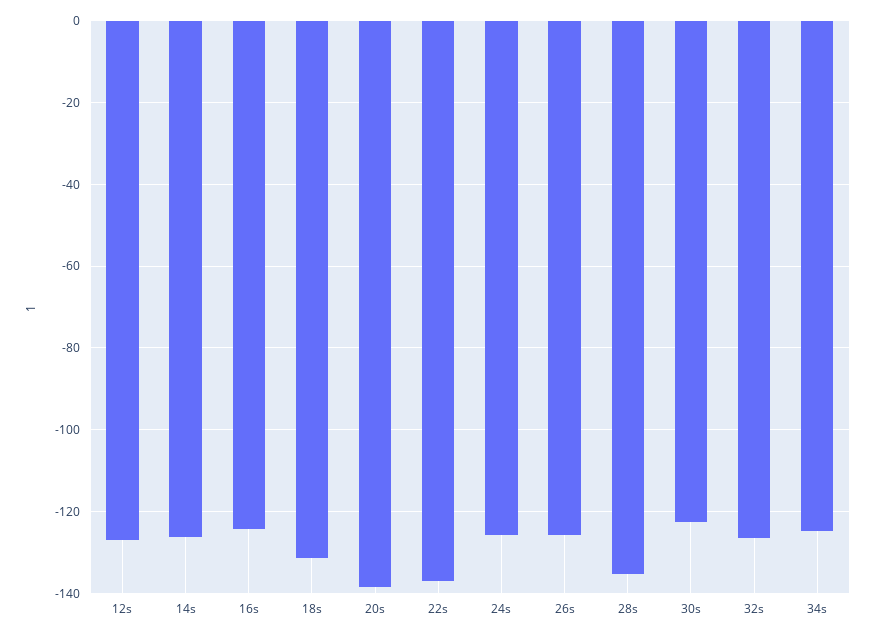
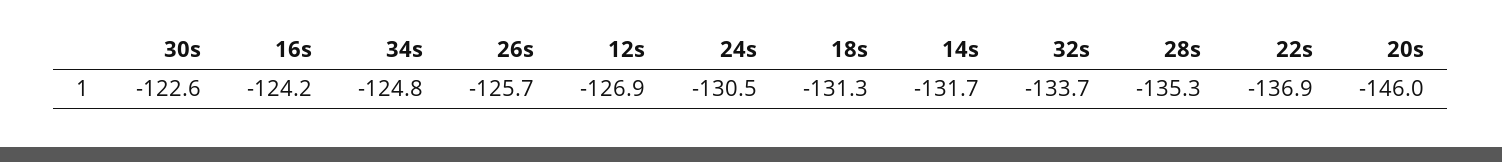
14s: -126 -> -131.7
20s: -138 -> -146
24s: -126 -> -130.5
32s: -126 -> -133.7

